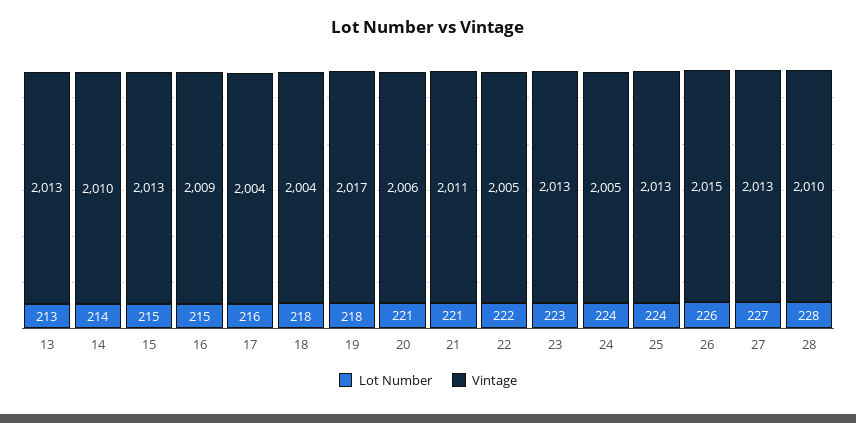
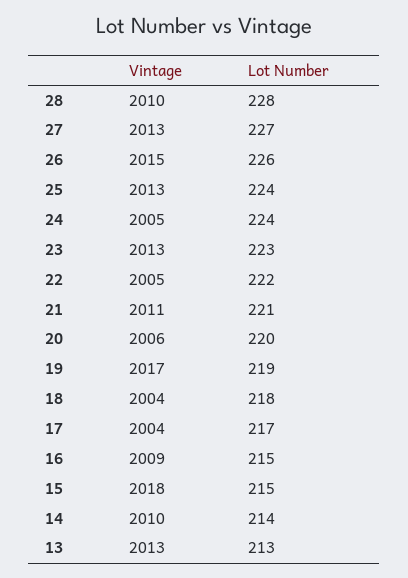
Vintage, 15: 2013 -> 2018
Lot Number, 17: 216 -> 217
Lot Number, 19: 218 -> 219
Lot Number, 20: 221 -> 220

